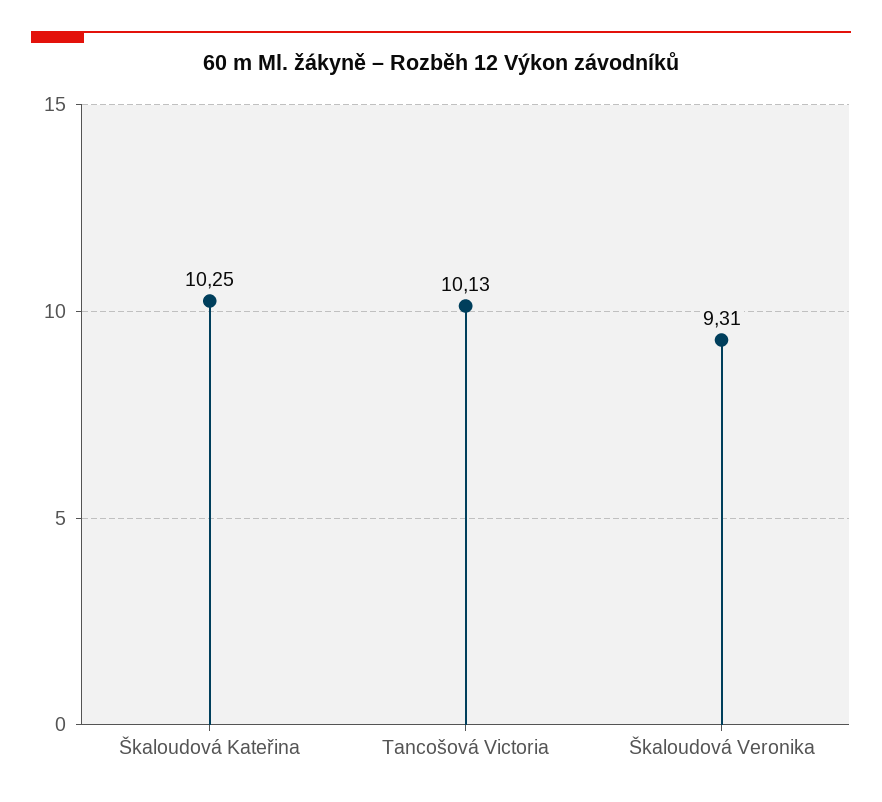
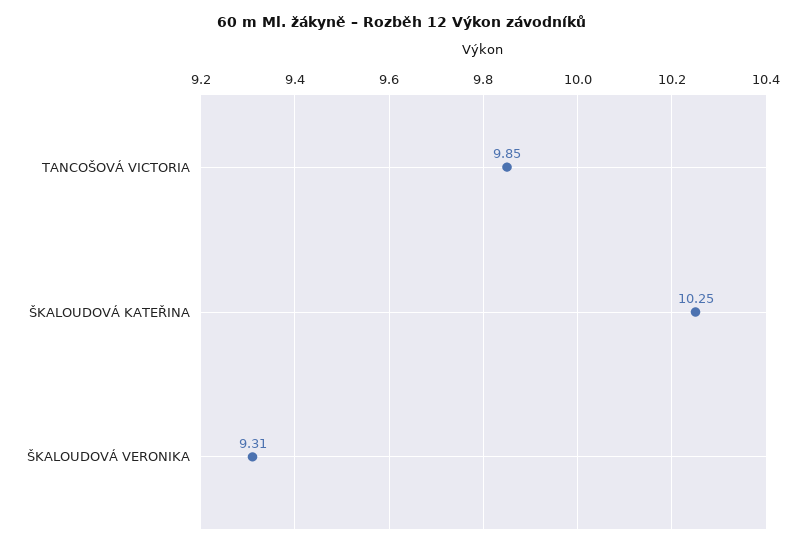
Tancošová Victoria: 10.13 -> 9.85

